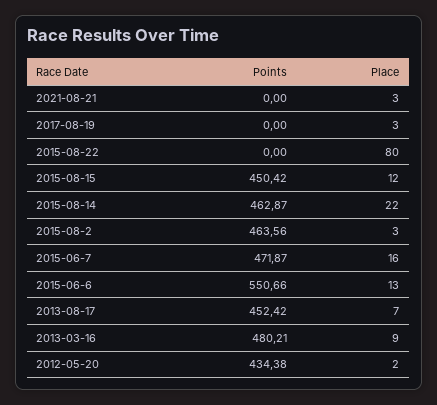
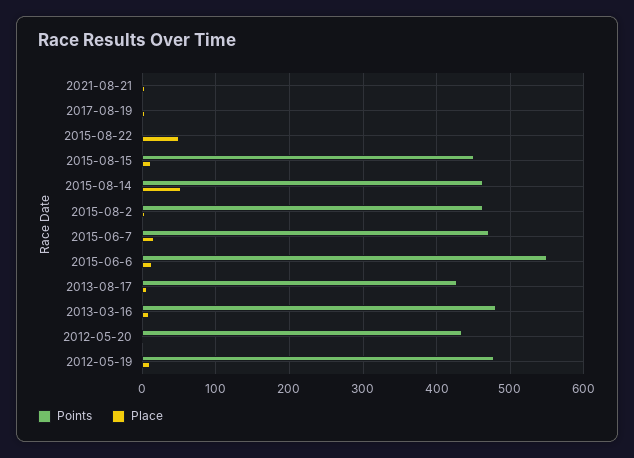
Place, 2015-08-22: 80 -> 50
Place, 2015-08-14: 22 -> 50
Points, 2013-08-17: 452.42 -> 430
Points, 2012-05-19: none -> 480
Place, 2012-05-19: none -> 10

